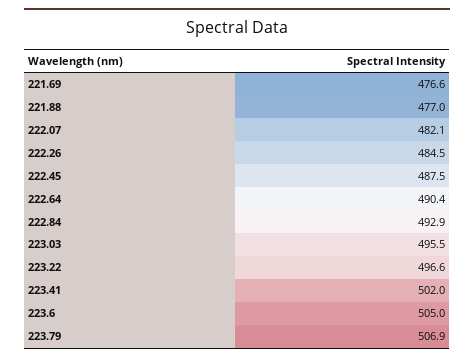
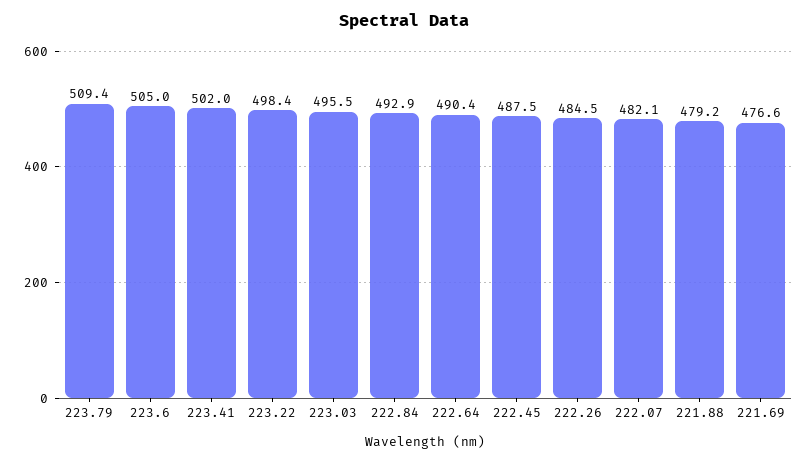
221.88: 477 -> 479.2
223.22: 496.6 -> 498.4
223.79: 506.9 -> 509.4

